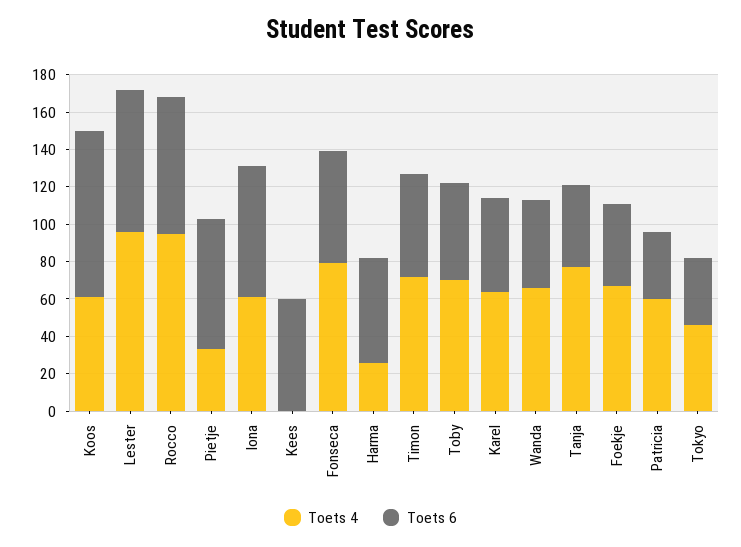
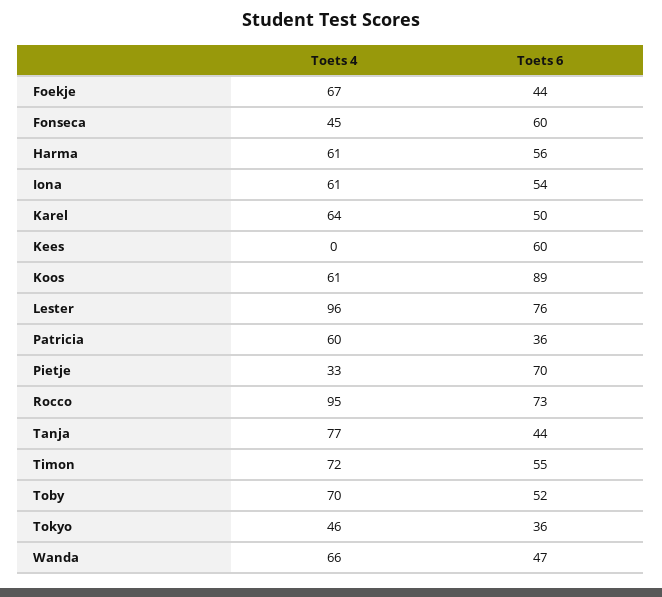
Toets 6, Iona: 70 -> 54
Toets 4, Fonseca: 80 -> 45
Toets 4, Harma: 25 -> 61

